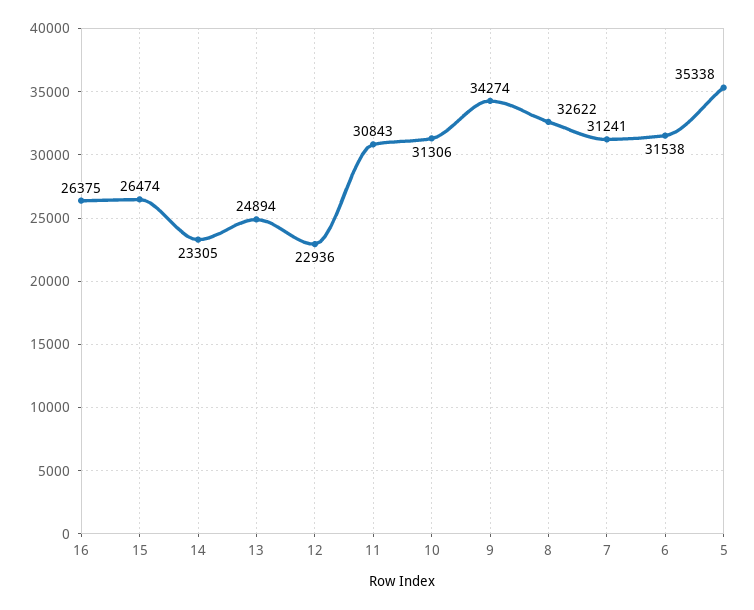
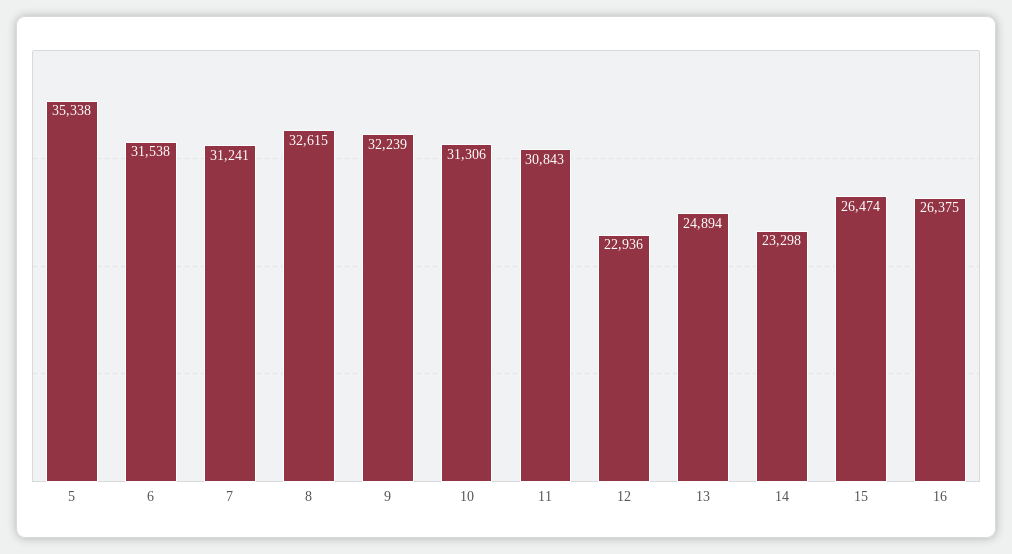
14: 23305 -> 23298
9: 34274 -> 32239
8: 32622 -> 32615

